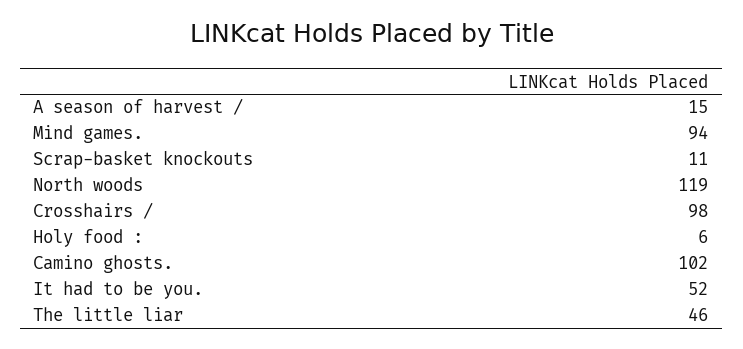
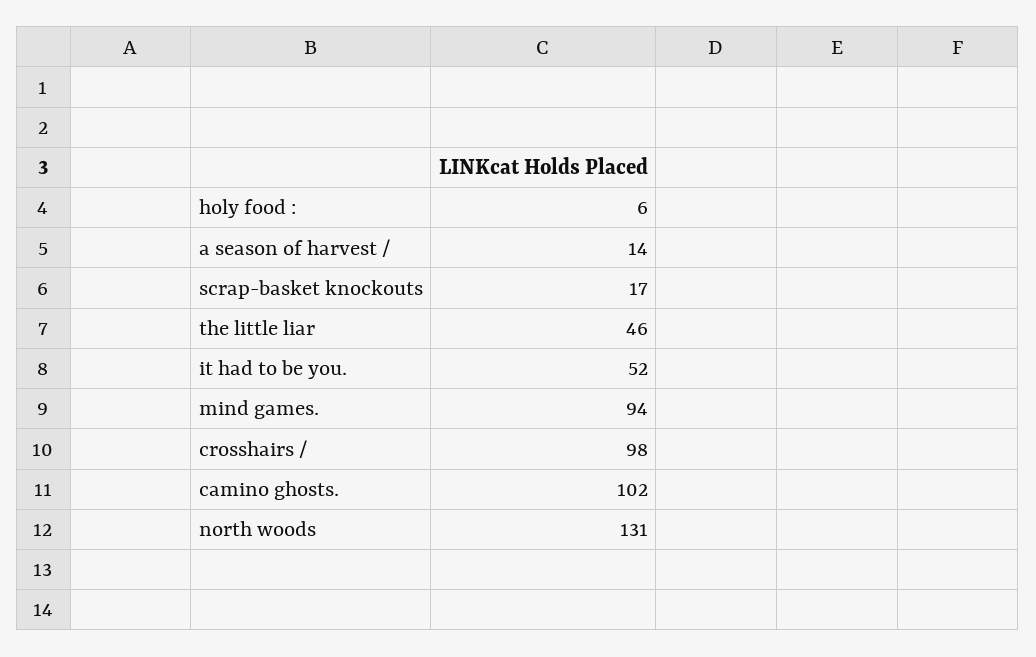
A season of harvest /: 15 -> 14
Scrap-basket knockouts: 11 -> 17
North woods: 119 -> 131

